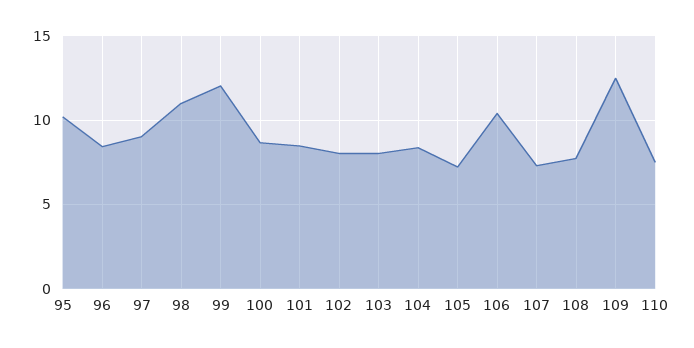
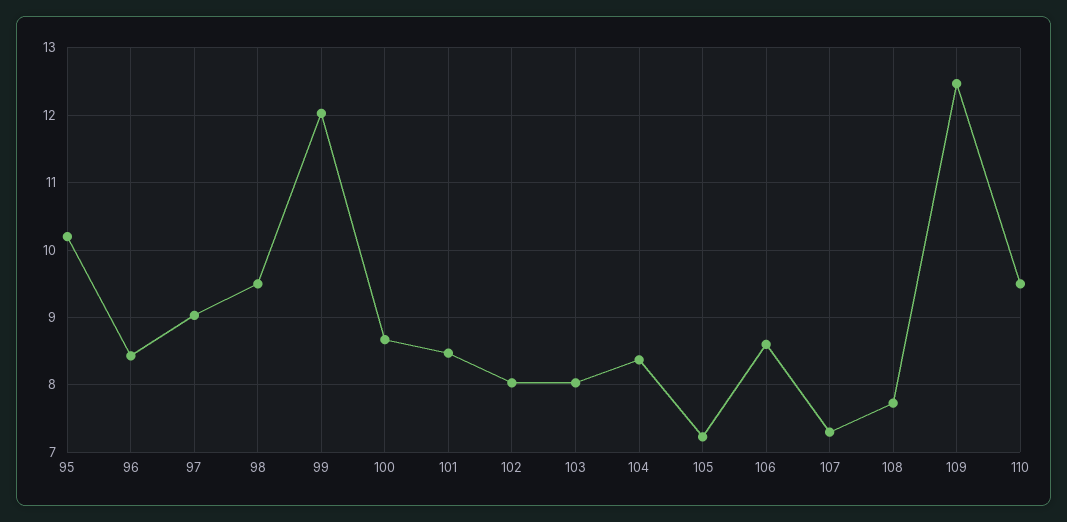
98: 11 -> 9.5
106: 10.5 -> 8.6
110: 7.5 -> 9.5

